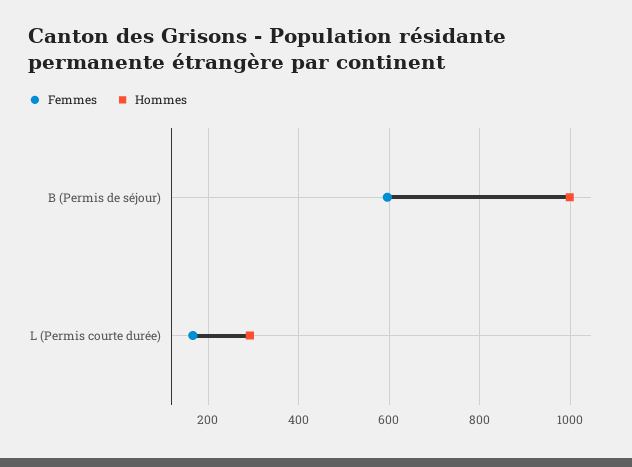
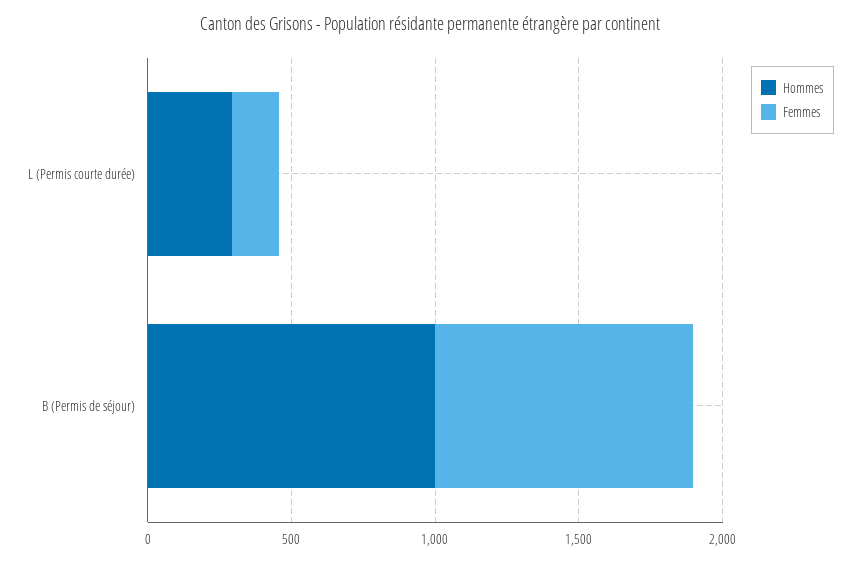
Femmes, B (Permis de séjour): 600 -> 900

